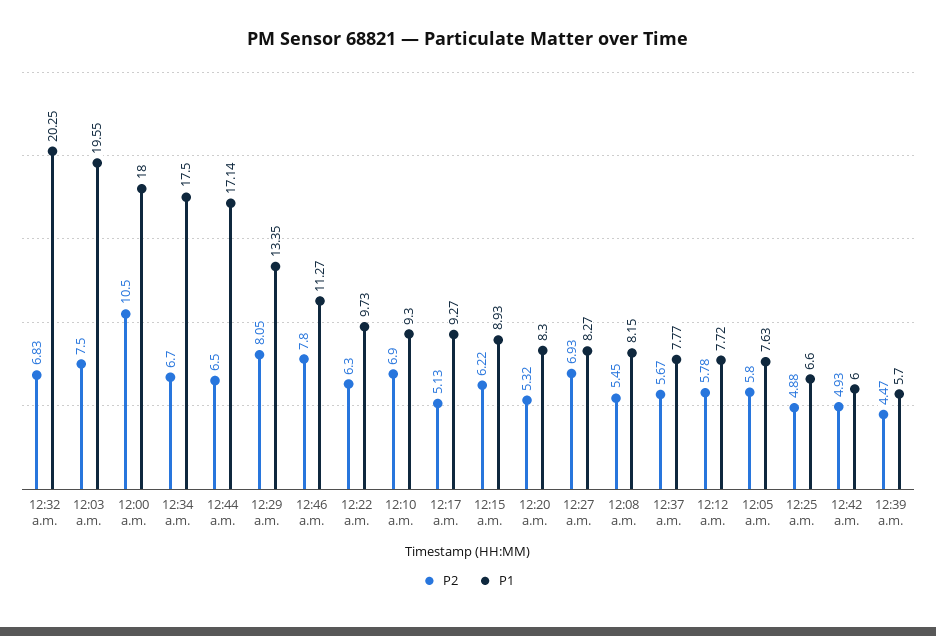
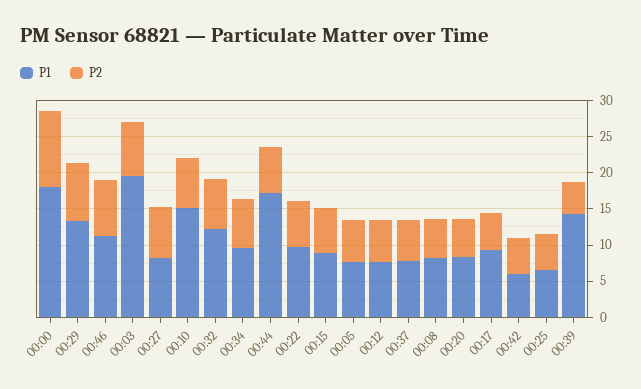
P1, 12:32 a.m.: 20.25 -> 12.5
P1, 12:34 a.m.: 17.5 -> 10
P1, 12:10 a.m.: 9.3 -> 15
P1, 12:39 a.m.: 5.7 -> 15

